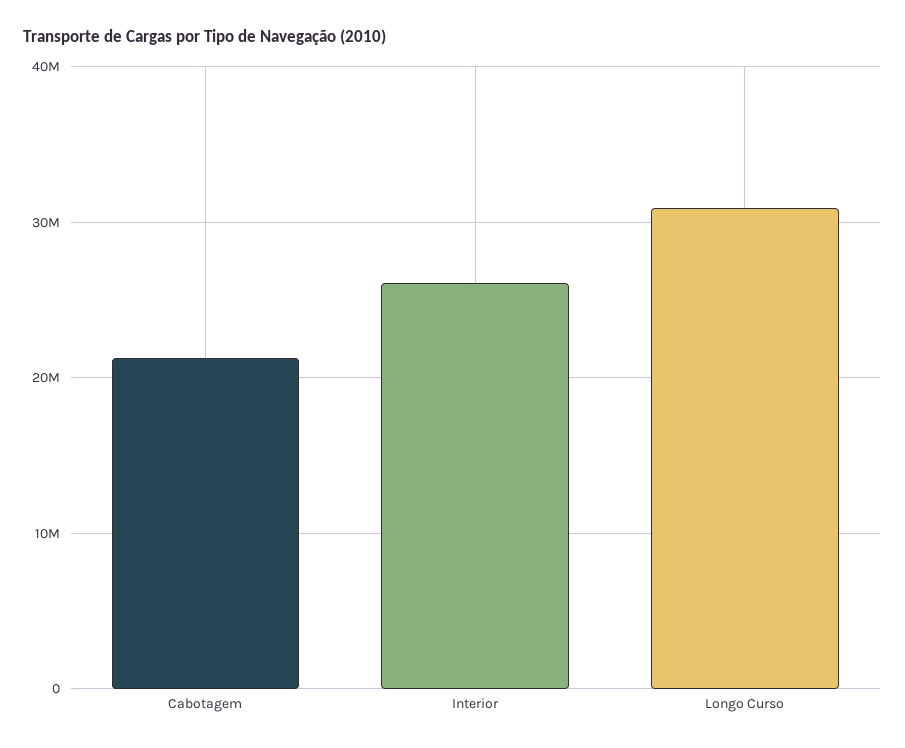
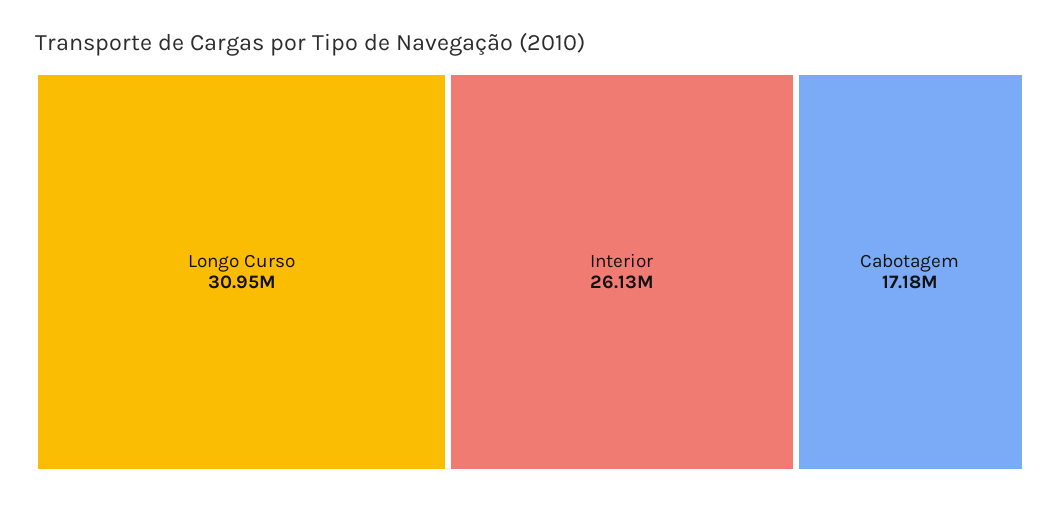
Cabotagem: 21000000 -> 17180000

